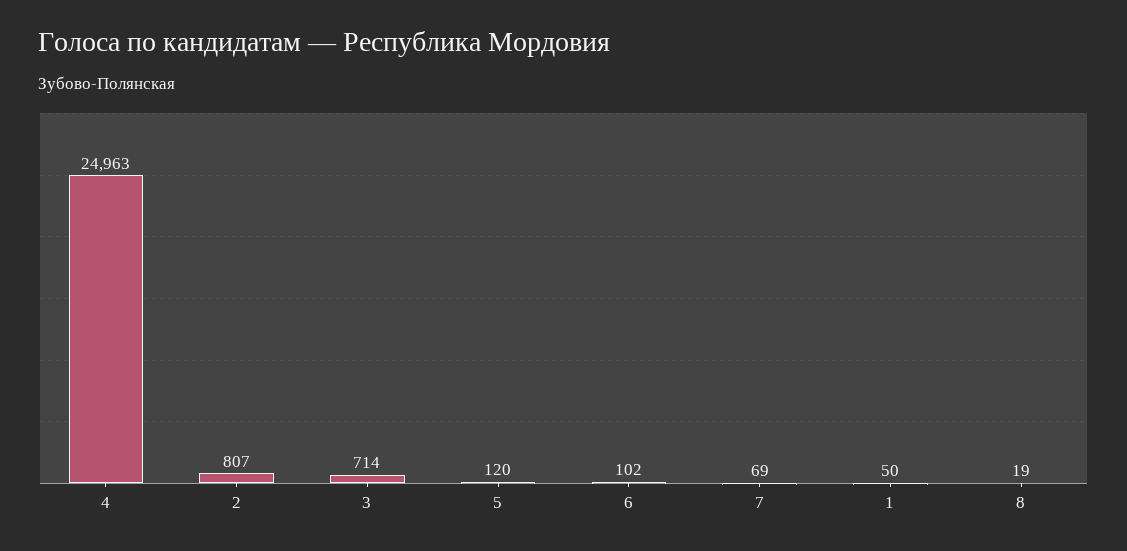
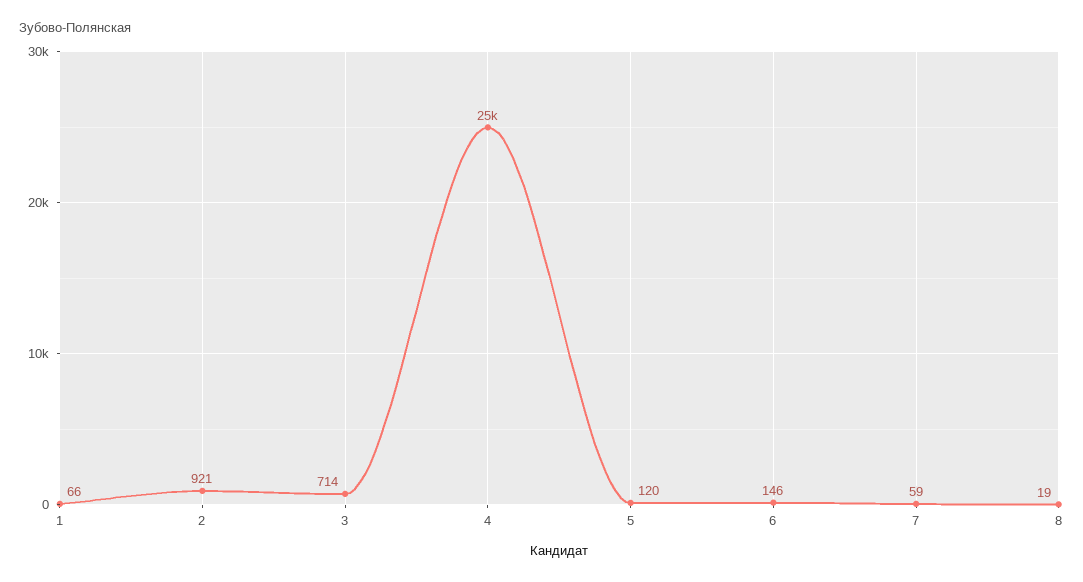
2: 807 -> 921
6: 102 -> 146
7: 69 -> 59
1: 50 -> 66

